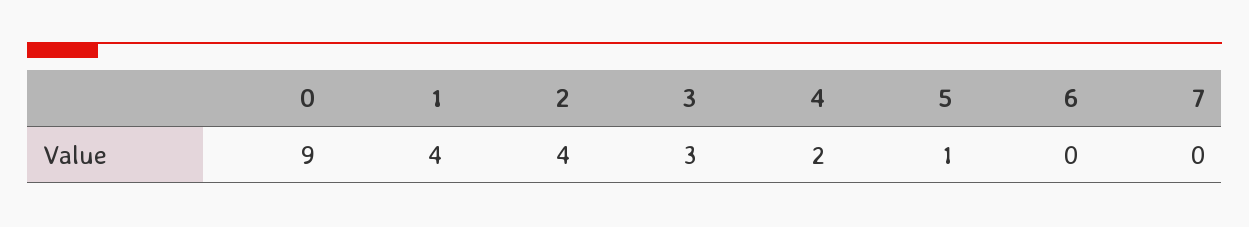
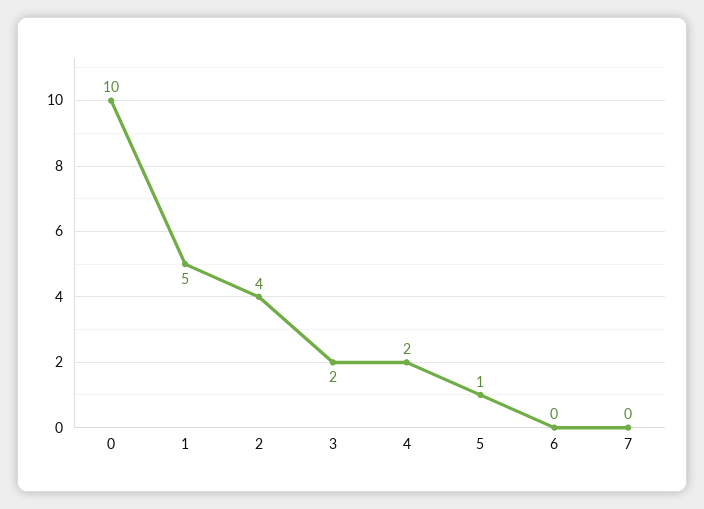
0: 9 -> 10
1: 4 -> 5
3: 3 -> 2

